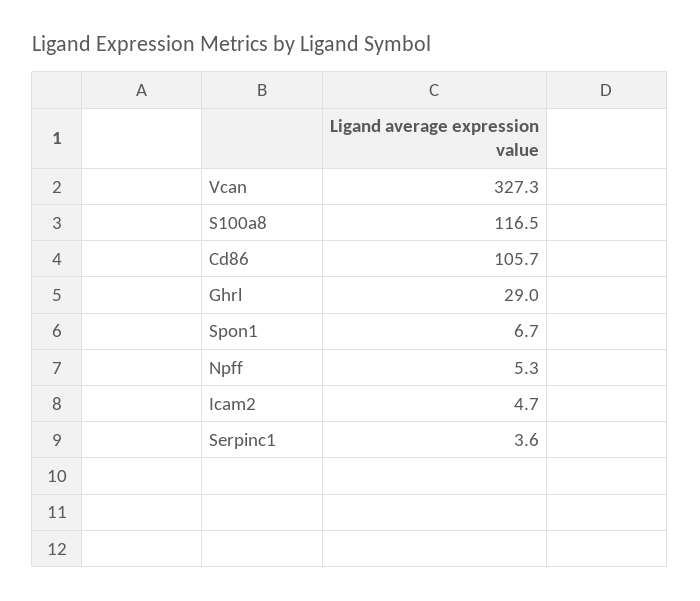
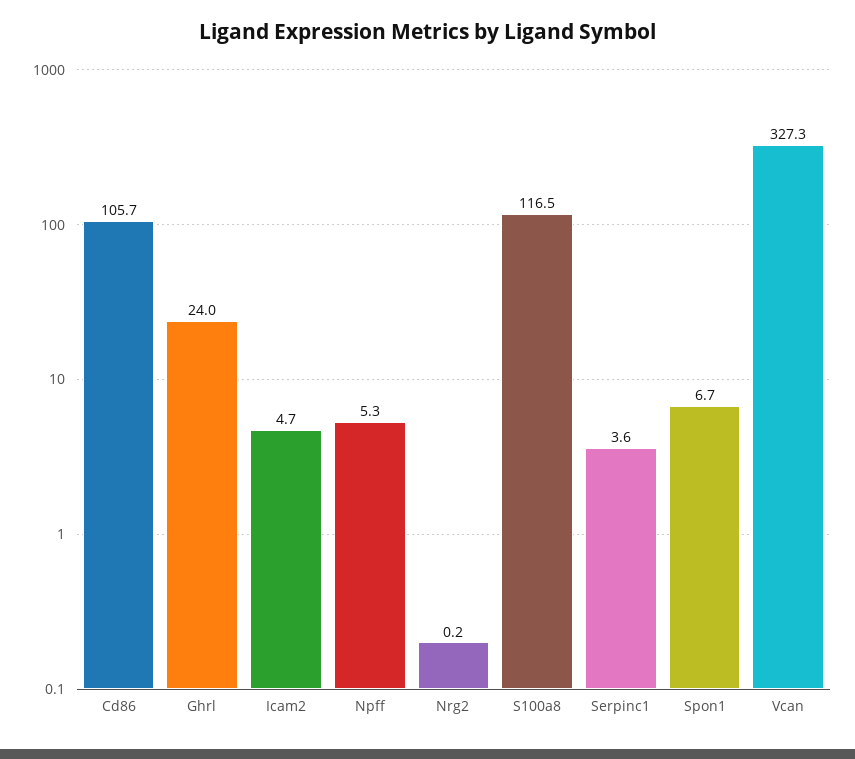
Ghrl: 29 -> 24
Nrg2: none -> 0.2

